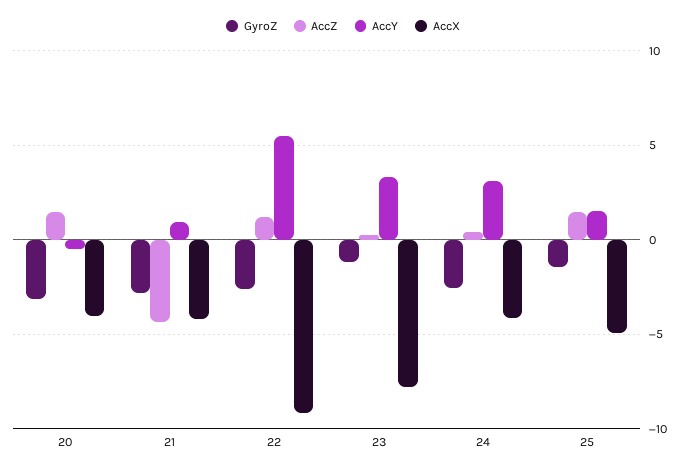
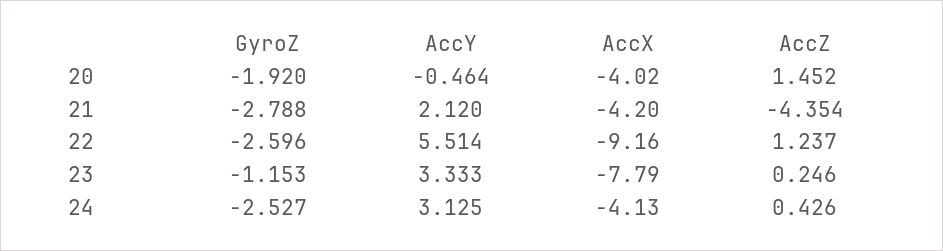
GyroZ, 20: -3 -> -1.92
AccY, 21: 1 -> 2.12
GyroZ, 25: -1.5 -> none
AccZ, 25: 1.5 -> none
AccY, 25: 1.5 -> none
AccX, 25: -5 -> none

